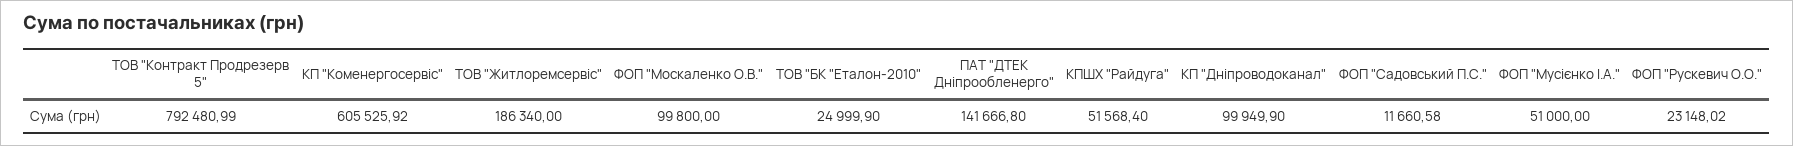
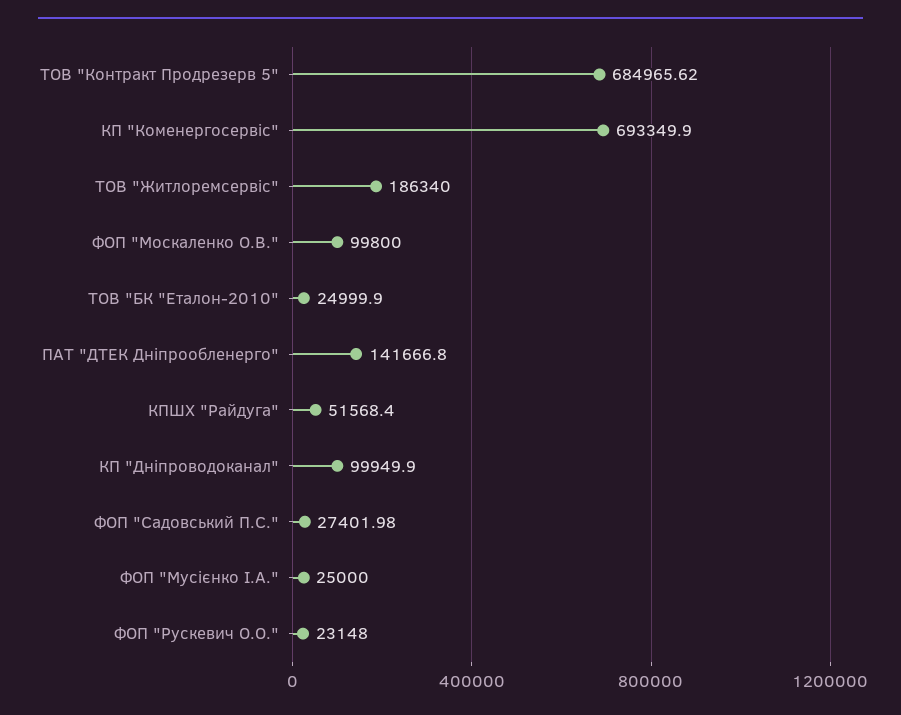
ТОВ "Контракт Продрезерв 5": 792480.99 -> 684965.62
КП "Коменергосервіс": 605525.92 -> 693349.9
ФОП "Садовський П.С.": 11660.58 -> 27401.98
ФОП "Мусієнко І.А.": 51000 -> 25000
ФОП "Рускевич О.О.": 23148.02 -> 23148

